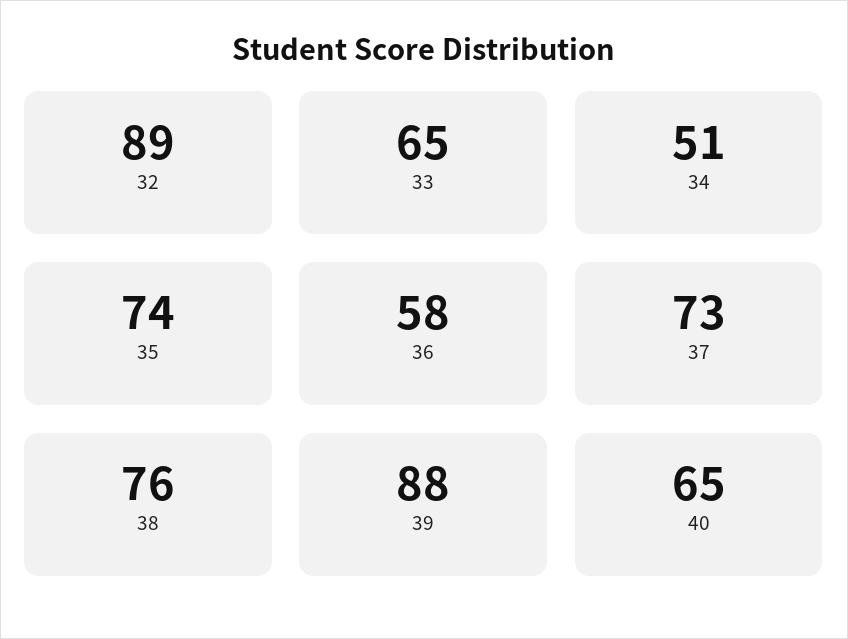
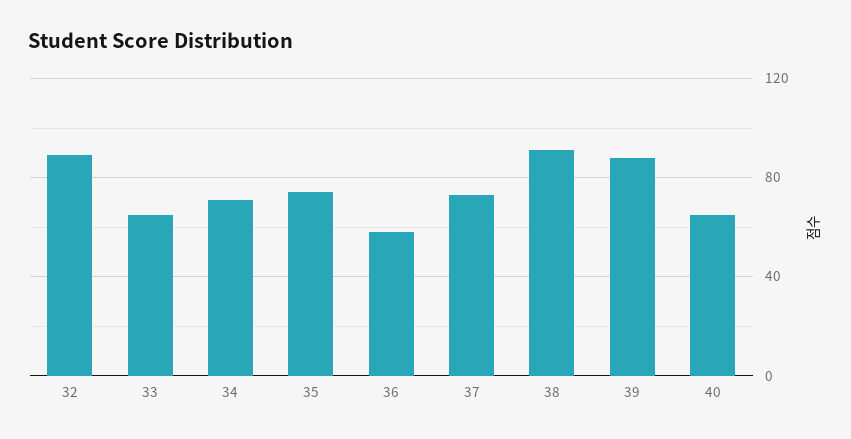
34: 51 -> 70
38: 76 -> 90

